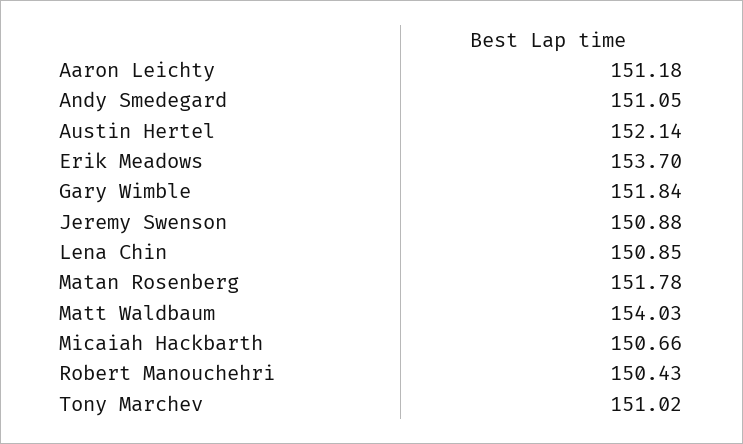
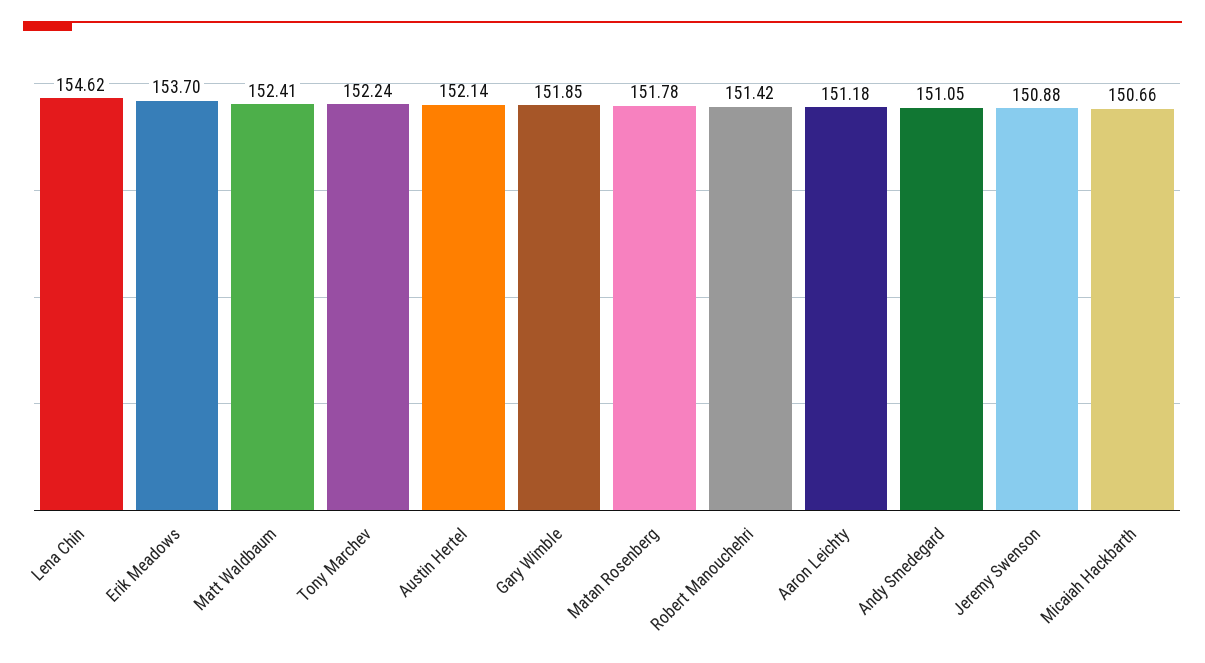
Gary Wimble: 151.84 -> 151.85
Lena Chin: 150.85 -> 154.62
Matt Waldbaum: 154.03 -> 152.41
Robert Manouchehri: 150.43 -> 151.42
Tony Marchev: 151.02 -> 152.24

